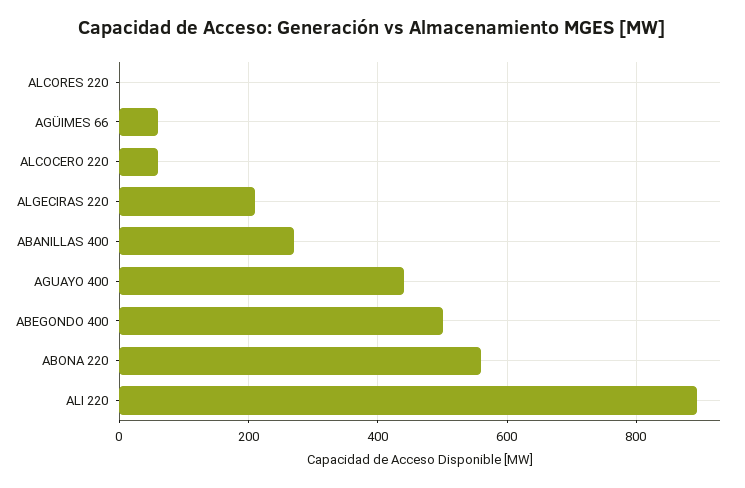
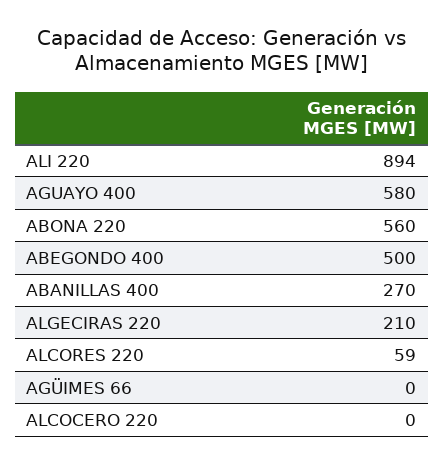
ALCORES 220: 0 -> 59
AGÜIMES 66: 60 -> 0
ALCOCERO 220: 60 -> 0
AGUAYO 400: 440 -> 580

